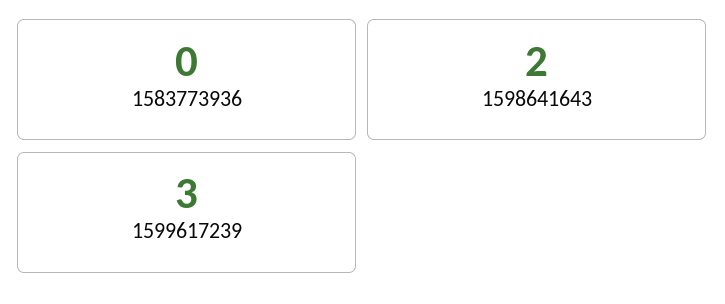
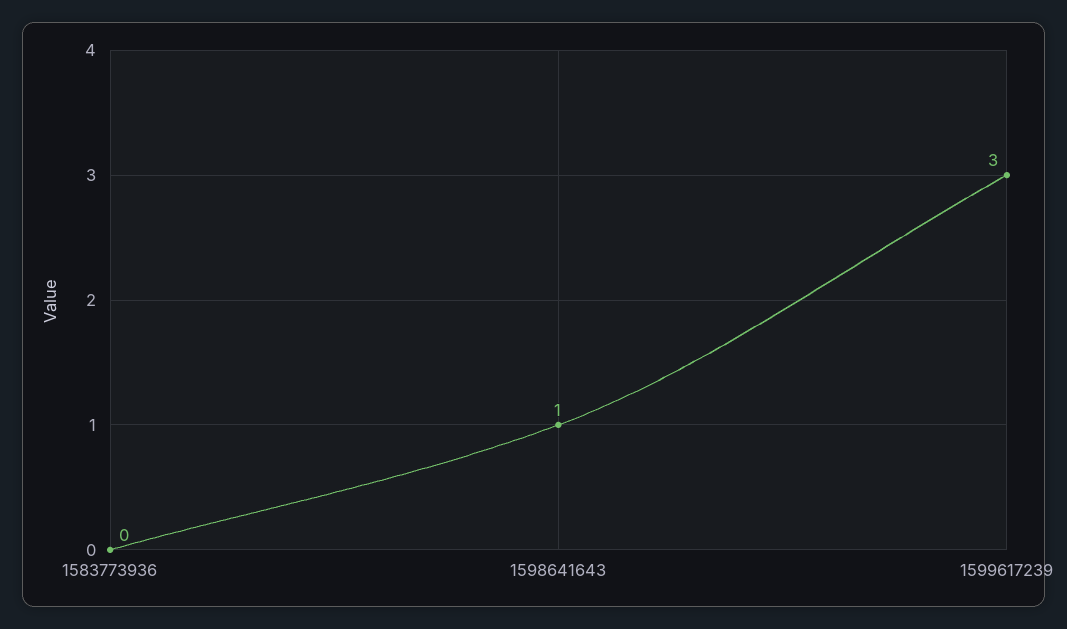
1598641643: 2 -> 1

